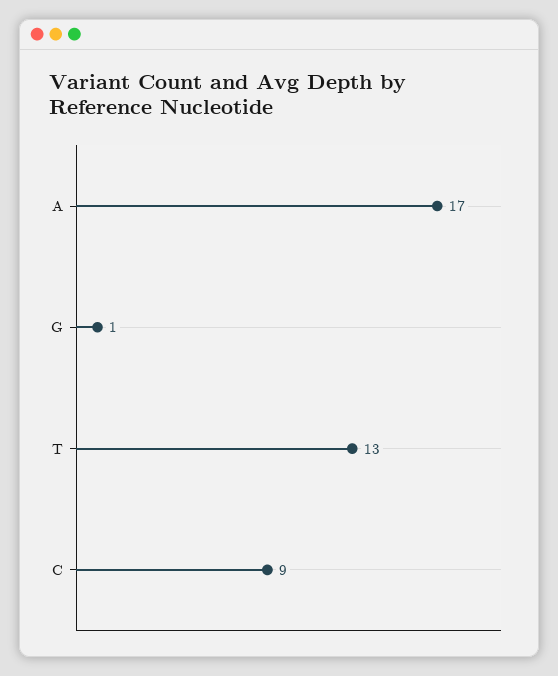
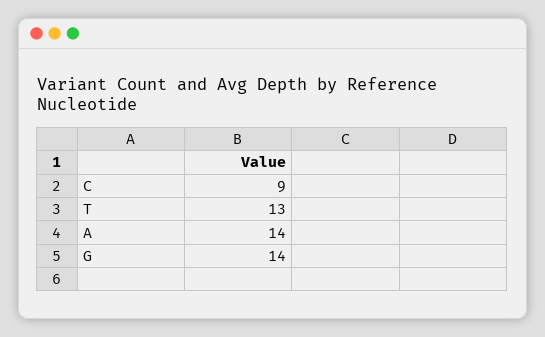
A: 17 -> 14
G: 1 -> 14

